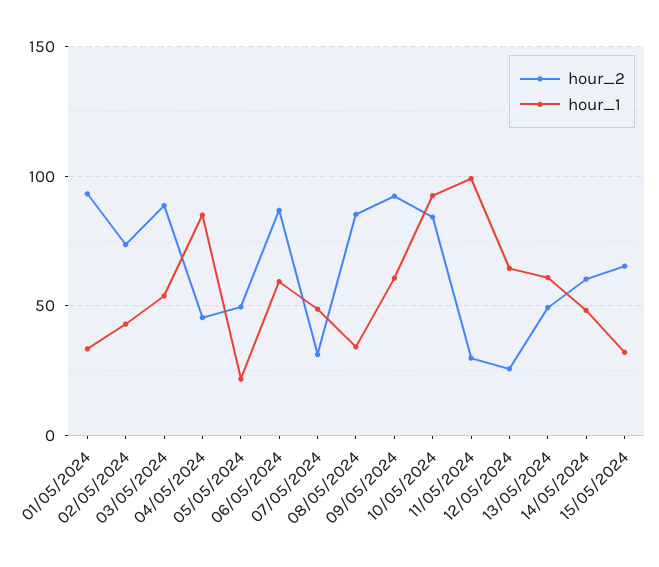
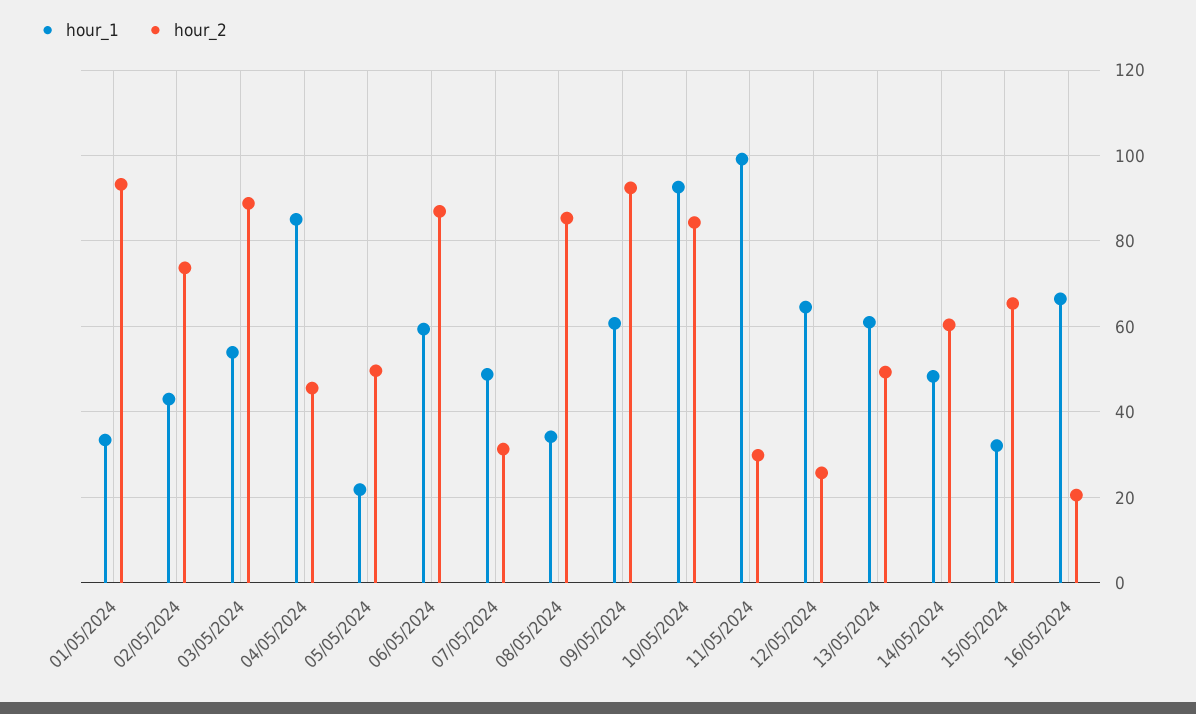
hour_1, 16/05/2024: none -> 66
hour_2, 16/05/2024: none -> 20

